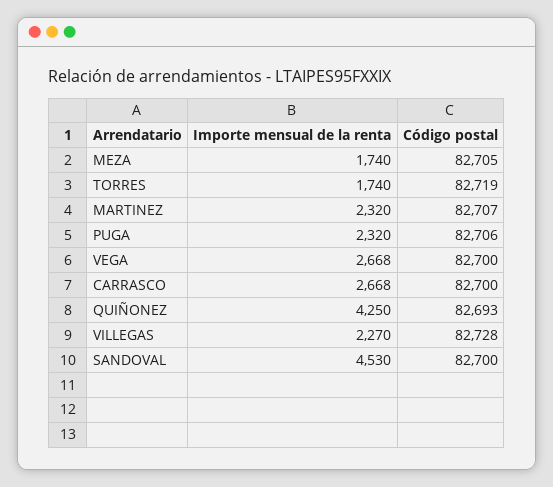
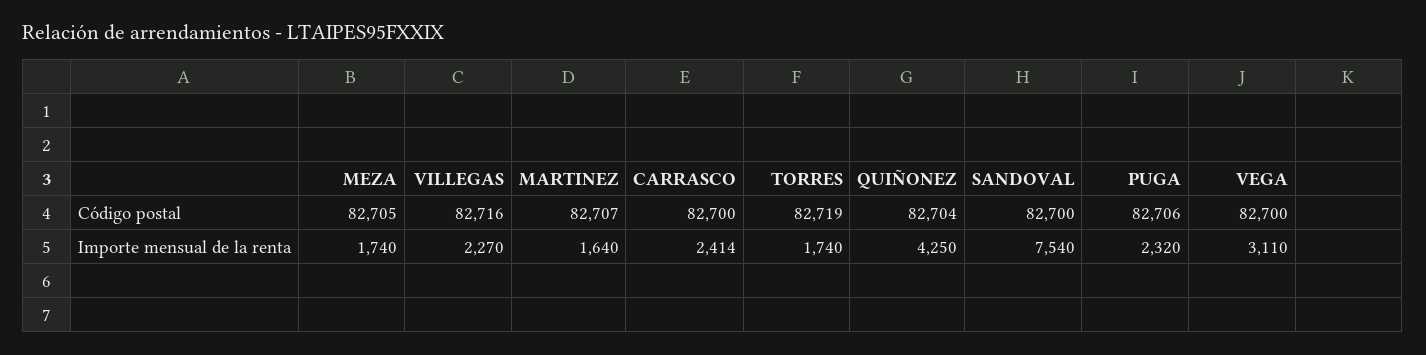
Importe mensual de la renta, MARTINEZ: 2320 -> 1640
Importe mensual de la renta, VEGA: 2668 -> 3110
Importe mensual de la renta, CARRASCO: 2668 -> 2414
Código postal, QUIÑONEZ: 82693 -> 82704
Código postal, VILLEGAS: 82728 -> 82716
Importe mensual de la renta, SANDOVAL: 4530 -> 7540

